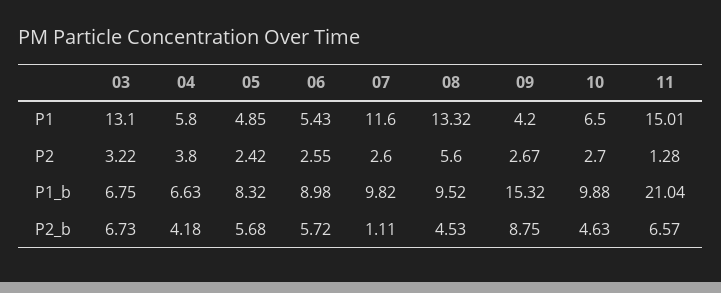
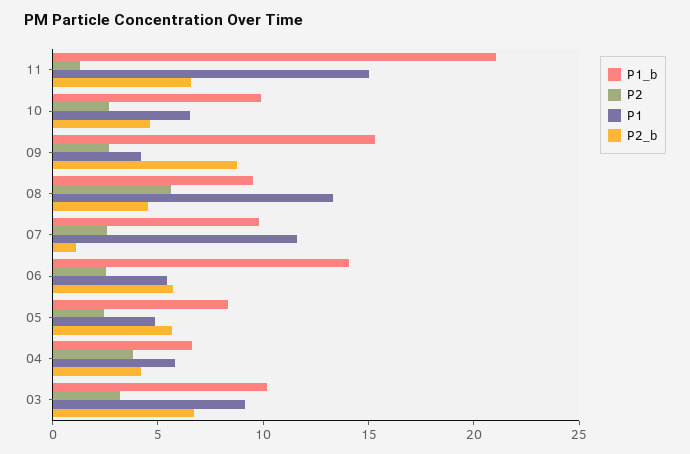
P1, 03: 13.1 -> 9
P1_b, 03: 6.75 -> 10
P1_b, 06: 8.98 -> 14

